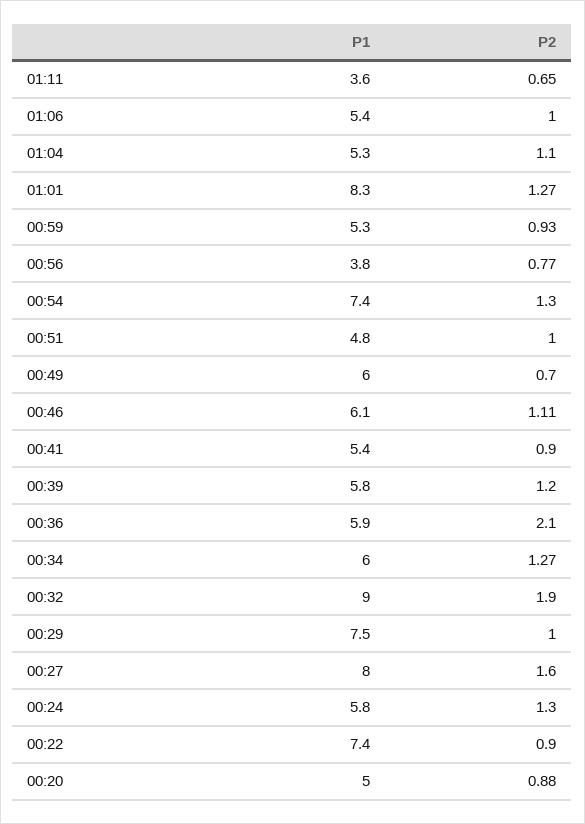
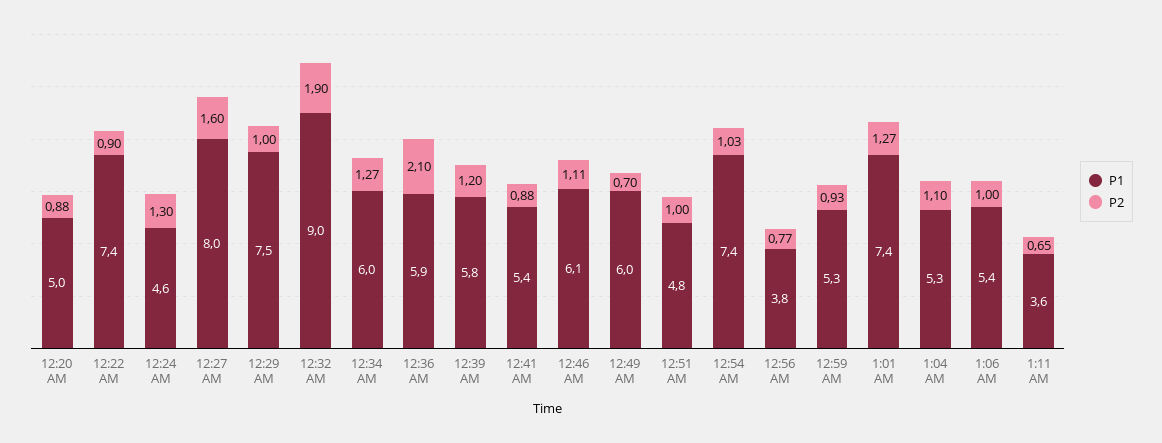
P1, 01:01: 8.3 -> 7.4
P2, 00:54: 1.3 -> 1.03
P2, 00:41: 0.9 -> 0.88
P1, 00:24: 5.8 -> 4.6

